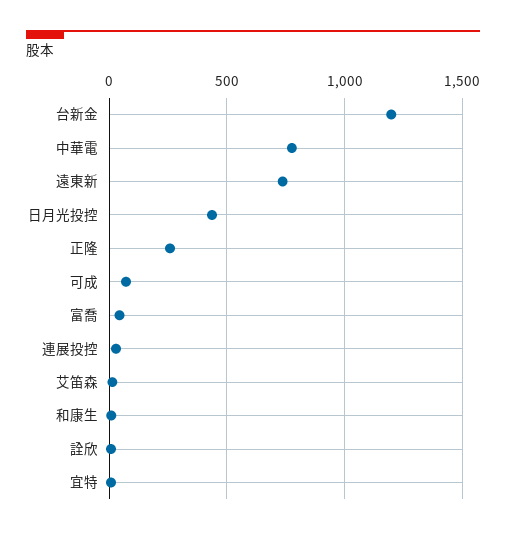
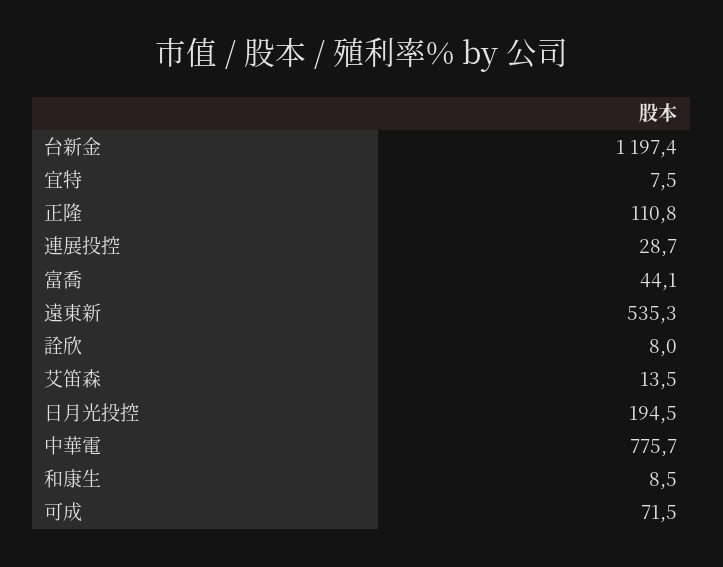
遠東新: 750 -> 535.3
日月光投控: 450 -> 194.5
正隆: 250 -> 110.8

